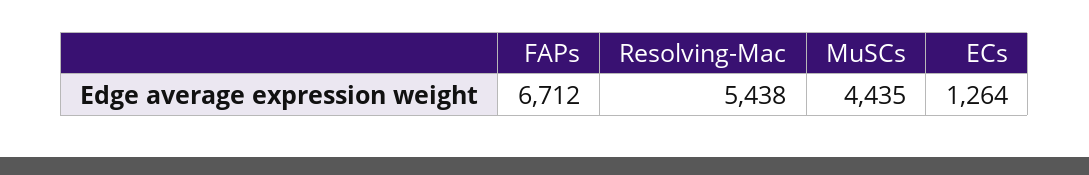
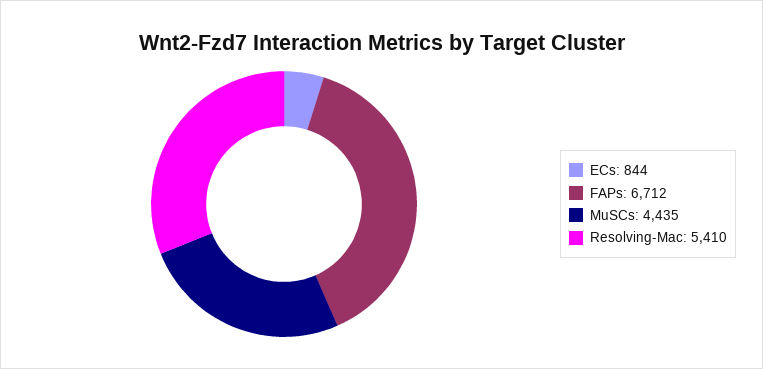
Resolving-Mac: 5438 -> 5410
ECs: 1264 -> 844

